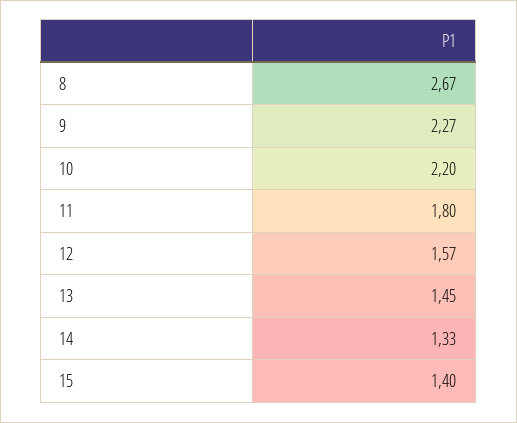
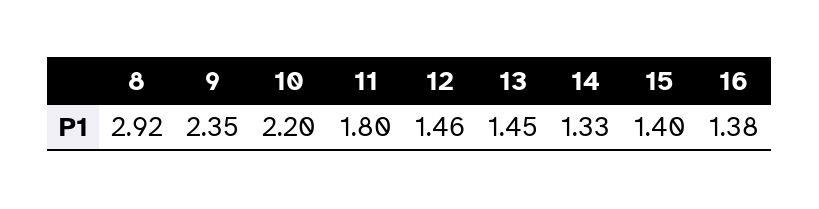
8: 2.67 -> 2.92
9: 2.27 -> 2.35
12: 1.57 -> 1.46
16: none -> 1.38

